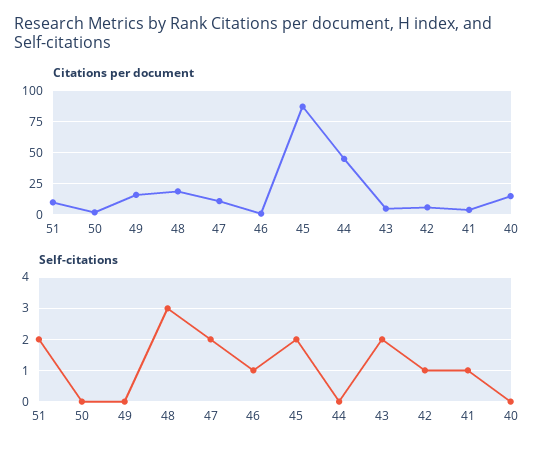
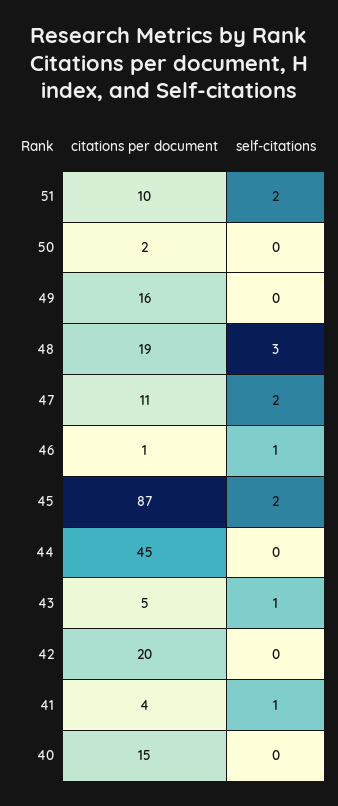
Citations per document, 42: 5 -> 20
Self-citations, 43: 2 -> 1
Self-citations, 42: 1 -> 0

